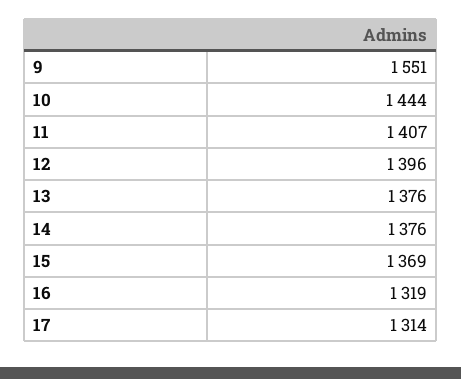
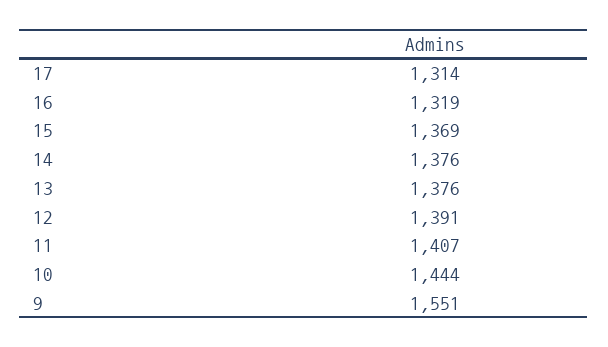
12: 1396 -> 1391

